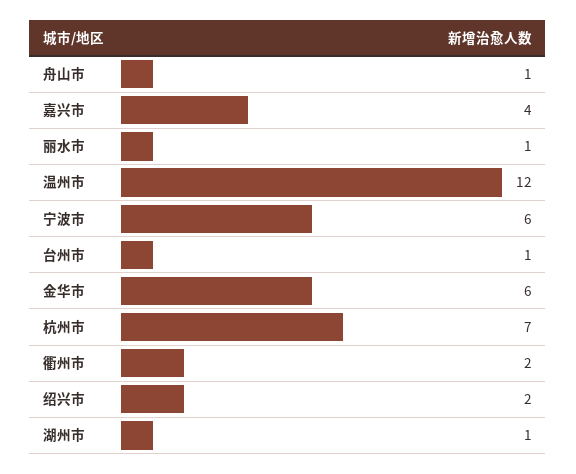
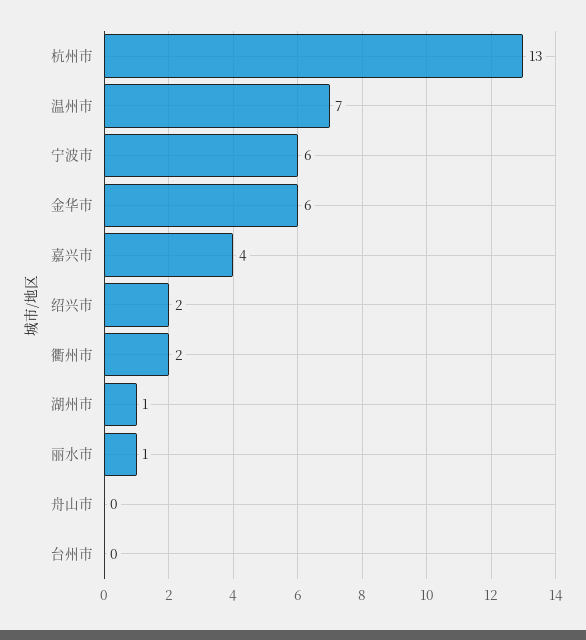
舟山市: 1 -> 0
温州市: 12 -> 7
台州市: 1 -> 0
杭州市: 7 -> 13

